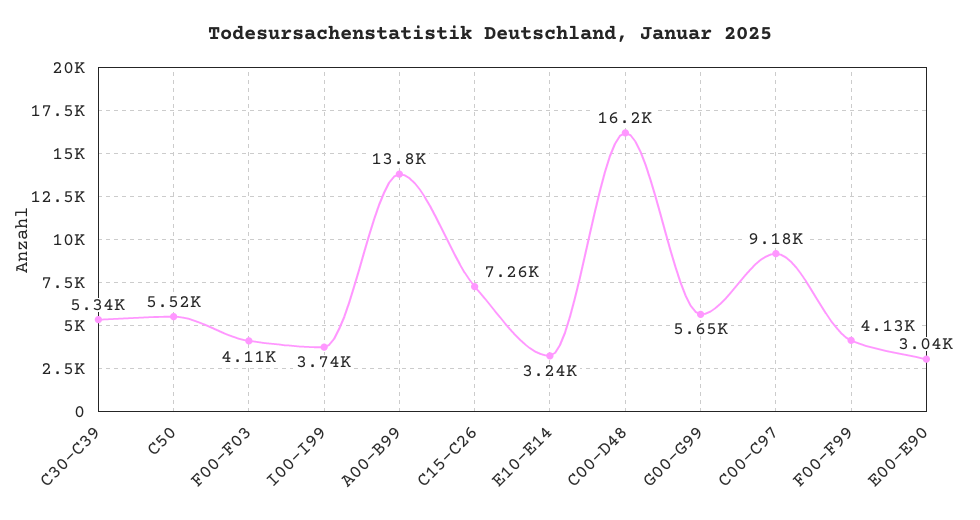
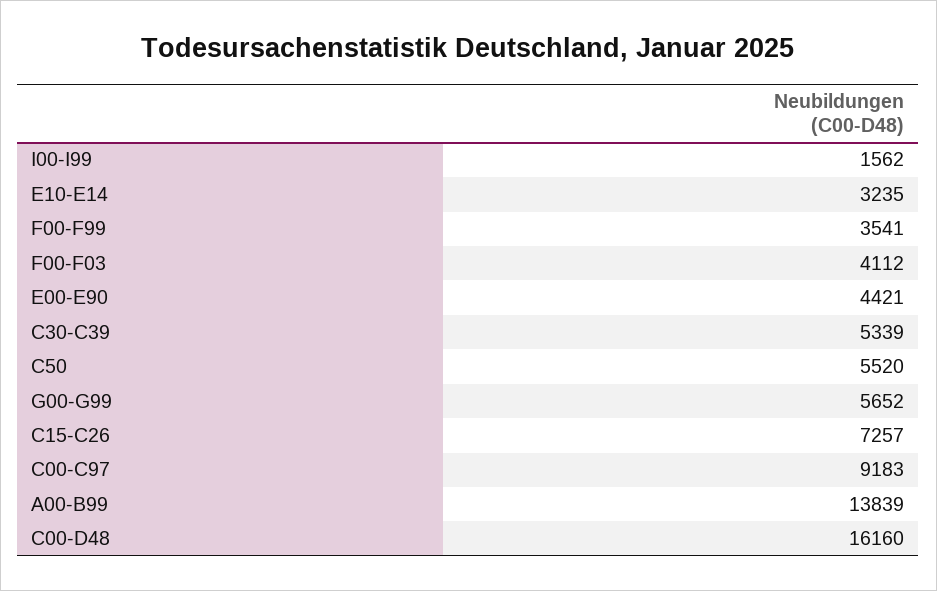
I00-I99: 3740 -> 1562
F00-F99: 4130 -> 3541
E00-E90: 3040 -> 4421

